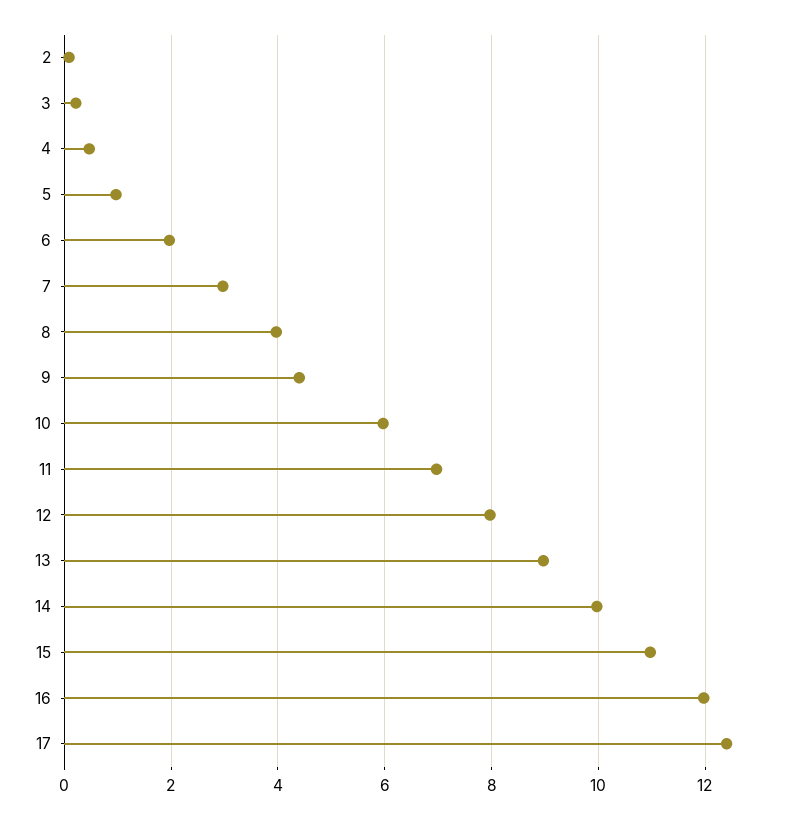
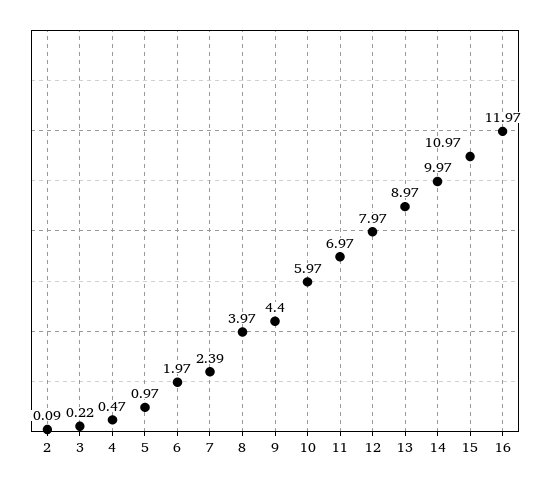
7: 3 -> 2.39
17: 12.4 -> none

